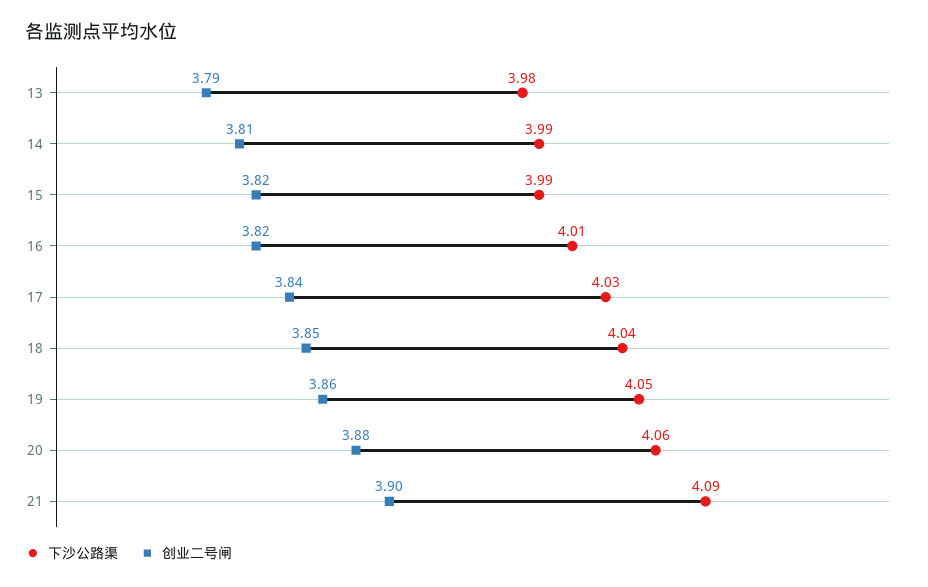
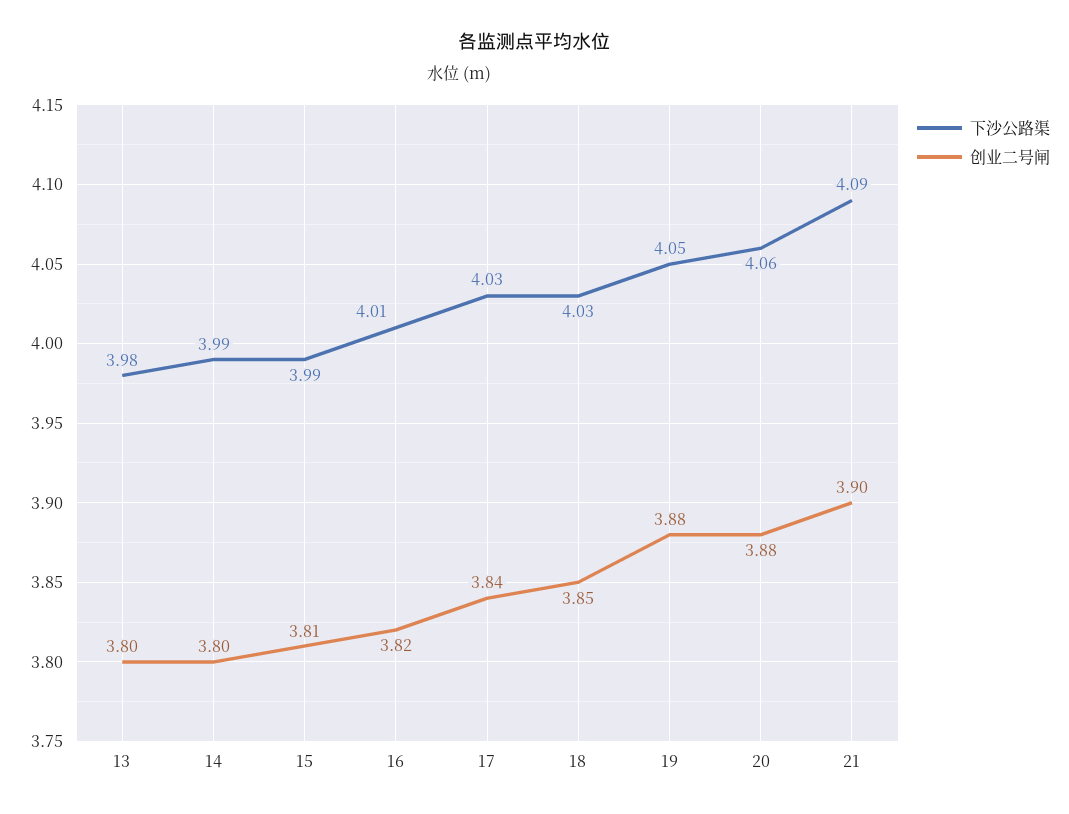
创业二号闸, 13: 3.79 -> 3.8
创业二号闸, 14: 3.81 -> 3.8
创业二号闸, 15: 3.82 -> 3.81
下沙公路渠, 18: 4.04 -> 4.03
创业二号闸, 19: 3.86 -> 3.88

